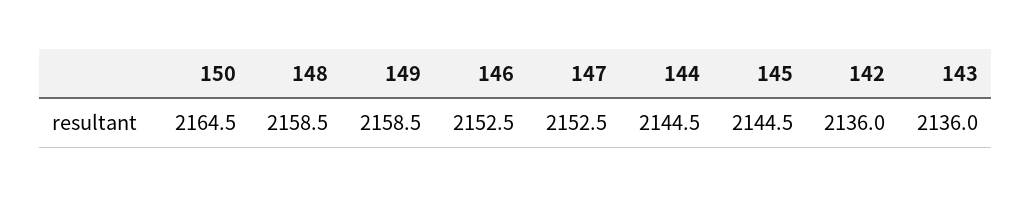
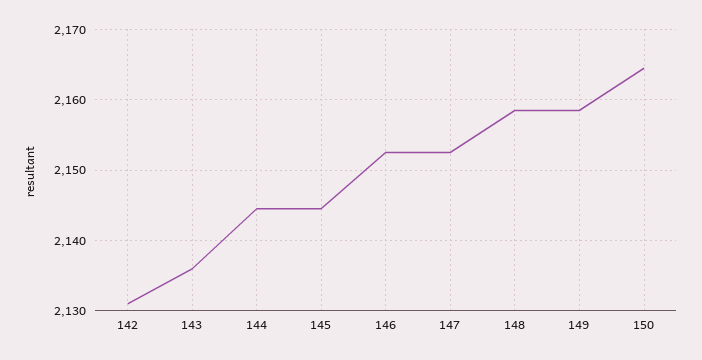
142: 2136 -> 2131

